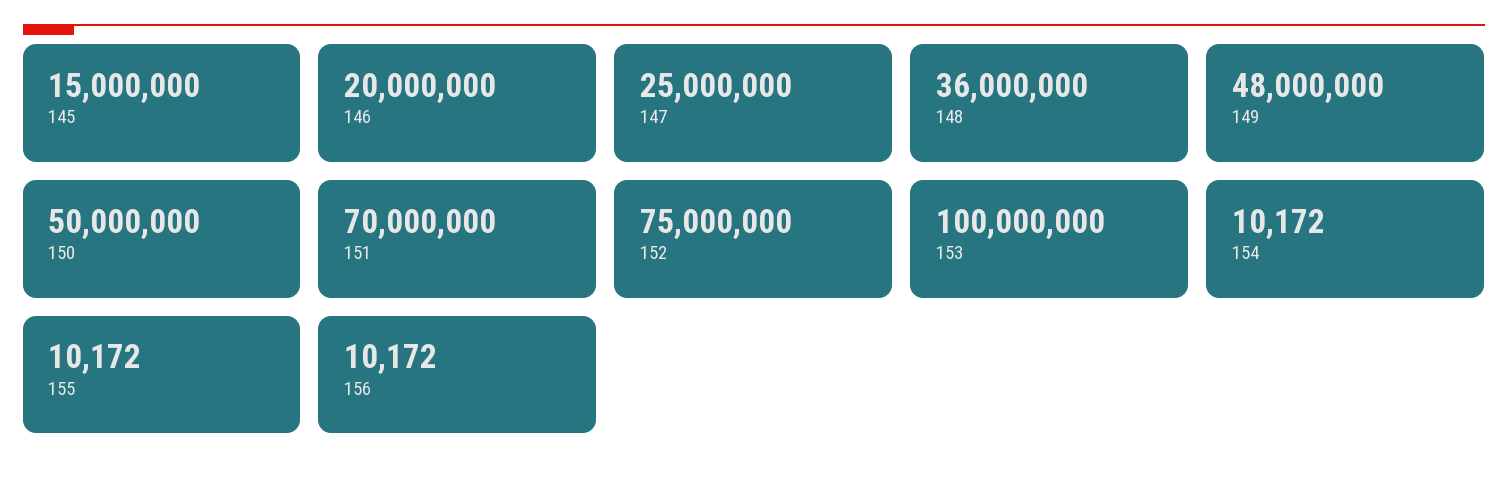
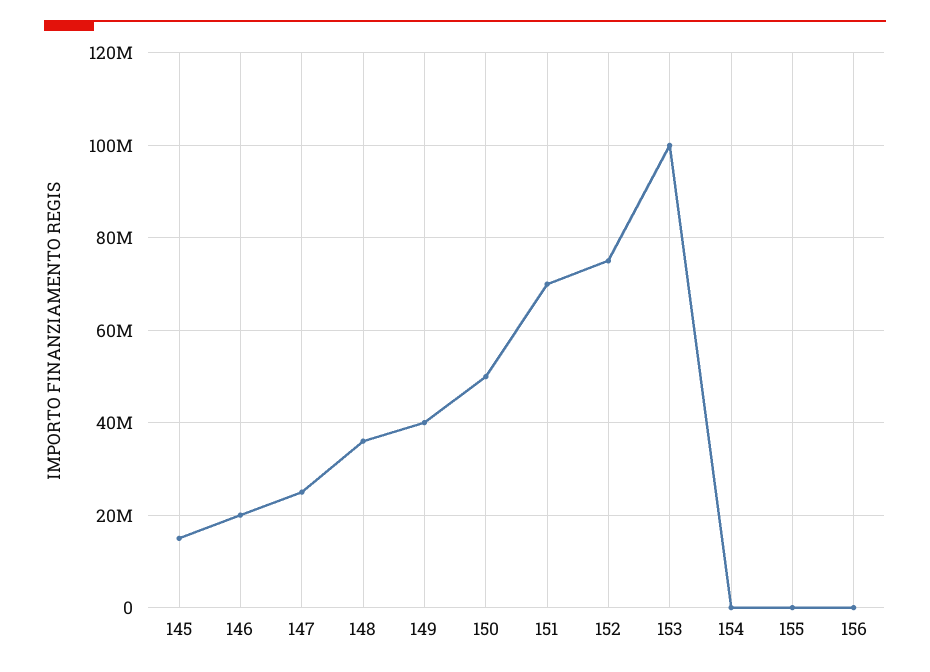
149: 48000000 -> 40000000

